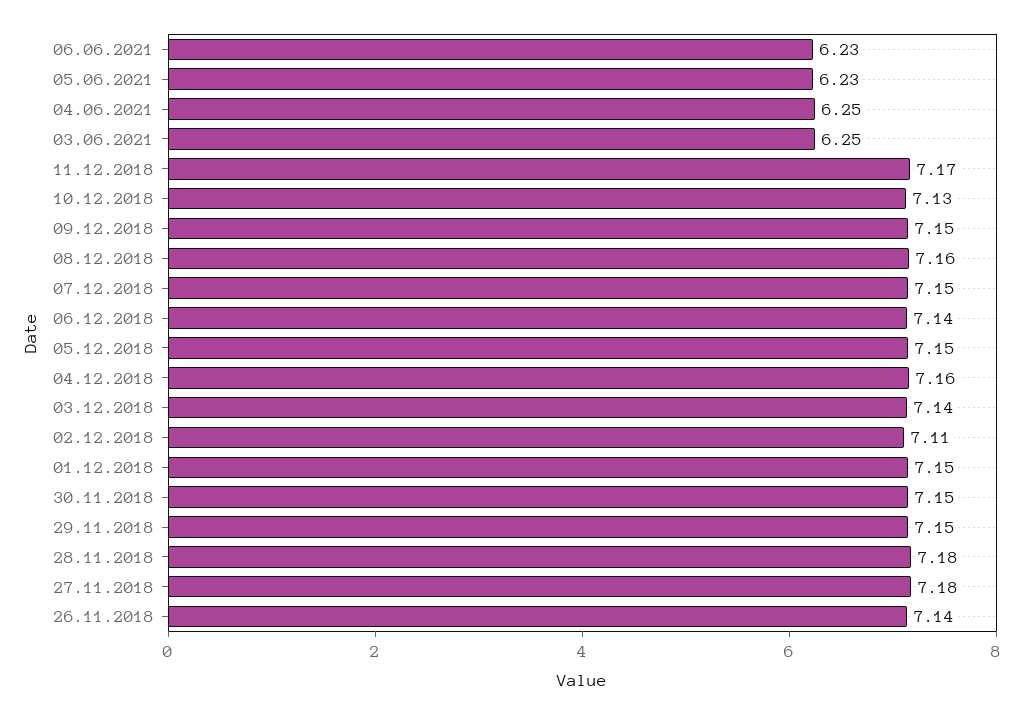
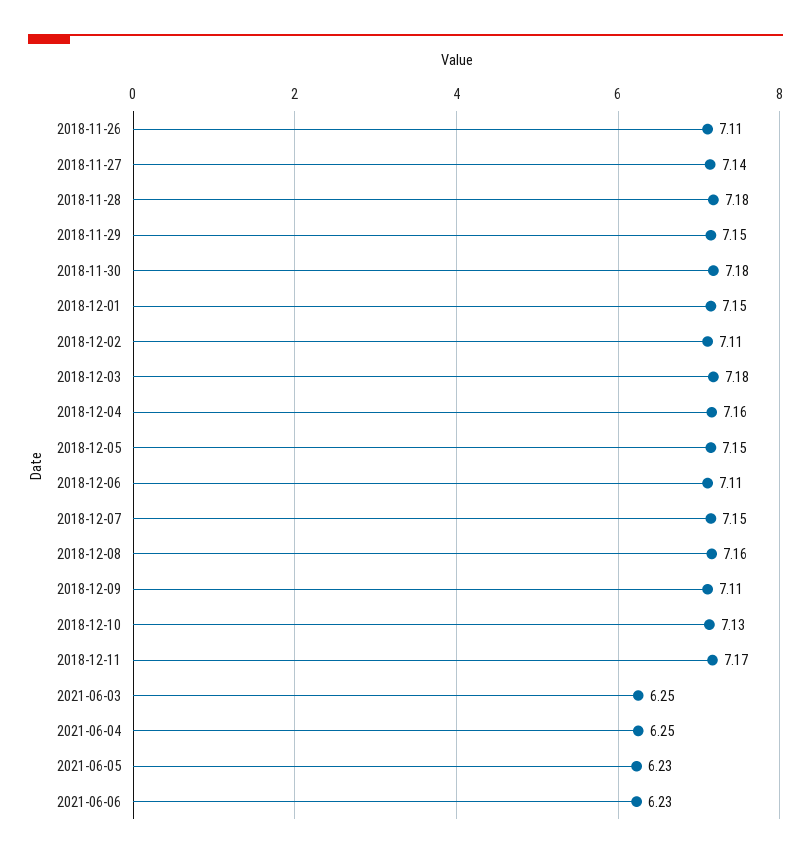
09.12.2018: 7.15 -> 7.11
06.12.2018: 7.14 -> 7.11
03.12.2018: 7.14 -> 7.18
30.11.2018: 7.15 -> 7.18
27.11.2018: 7.18 -> 7.14
26.11.2018: 7.14 -> 7.11

